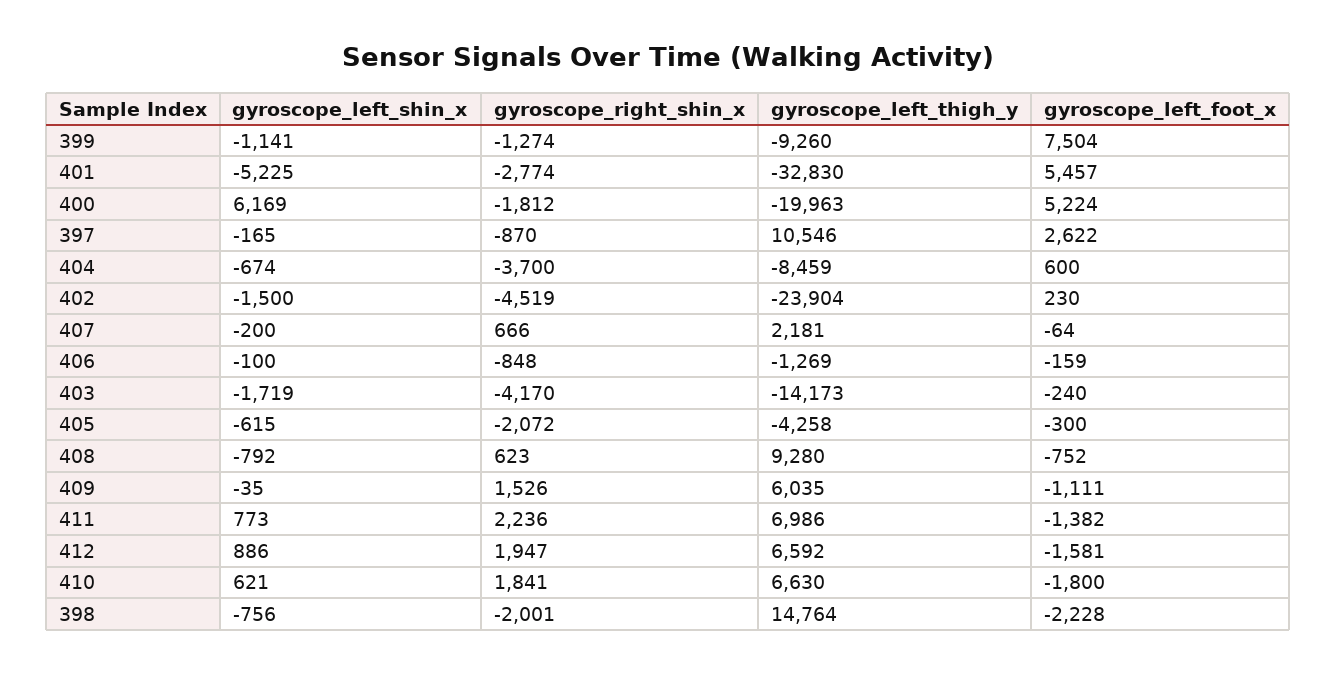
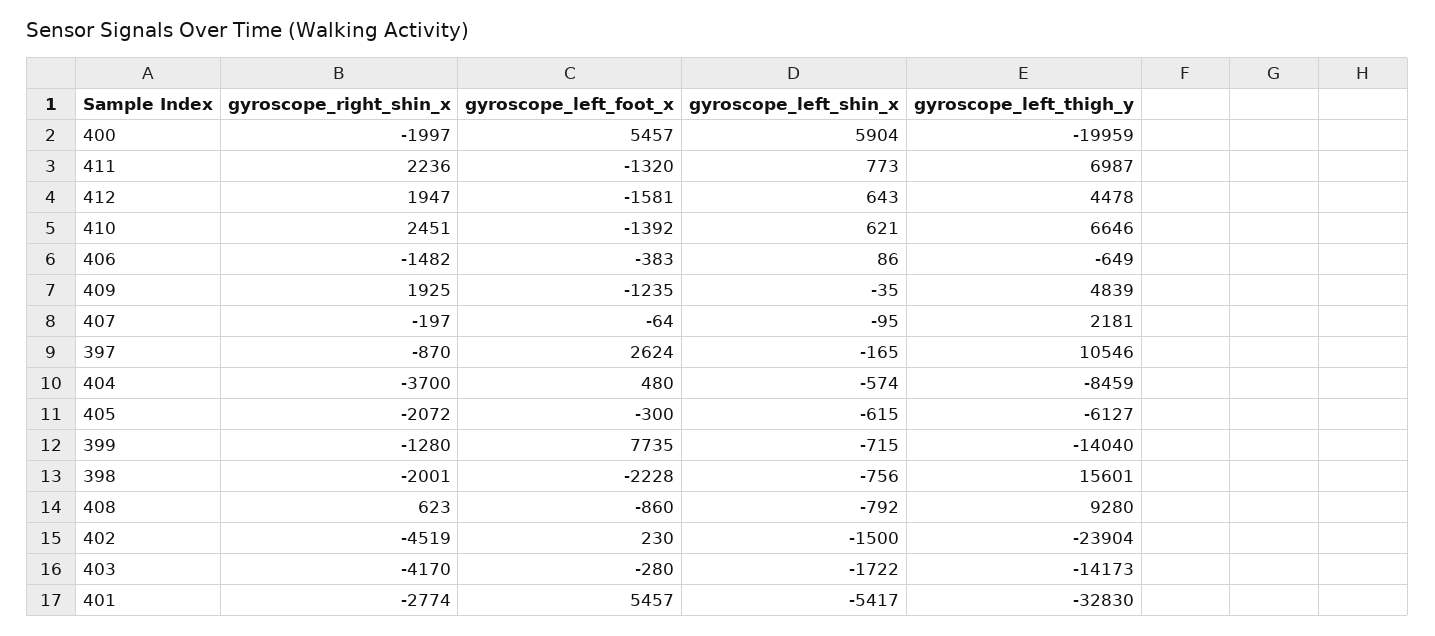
gyroscope_left_shin_x, 399: -1141 -> -715
gyroscope_right_shin_x, 399: -1274 -> -1280
gyroscope_left_thigh_y, 399: -9260 -> -14040
gyroscope_left_foot_x, 399: 7504 -> 7735
gyroscope_left_shin_x, 401: -5225 -> -5417
gyroscope_left_shin_x, 400: 6169 -> 5904
gyroscope_right_shin_x, 400: -1812 -> -1997
gyroscope_left_thigh_y, 400: -19963 -> -19959
gyroscope_left_foot_x, 400: 5224 -> 5457
gyroscope_left_foot_x, 397: 2622 -> 2624
gyroscope_left_shin_x, 404: -674 -> -574
gyroscope_left_foot_x, 404: 600 -> 480
gyroscope_left_shin_x, 407: -200 -> -95
gyroscope_right_shin_x, 407: 666 -> -197
gyroscope_left_shin_x, 406: -100 -> 86
gyroscope_right_shin_x, 406: -848 -> -1482
gyroscope_left_thigh_y, 406: -1269 -> -649
gyroscope_left_foot_x, 406: -159 -> -383
gyroscope_left_shin_x, 403: -1719 -> -1722
gyroscope_left_foot_x, 403: -240 -> -280
gyroscope_left_thigh_y, 405: -4258 -> -6127
gyroscope_left_foot_x, 408: -752 -> -860
gyroscope_right_shin_x, 409: 1526 -> 1925
gyroscope_left_thigh_y, 409: 6035 -> 4839
gyroscope_left_foot_x, 409: -1111 -> -1235
gyroscope_left_thigh_y, 411: 6986 -> 6987
gyroscope_left_foot_x, 411: -1382 -> -1320
gyroscope_left_shin_x, 412: 886 -> 643
gyroscope_left_thigh_y, 412: 6592 -> 4478
gyroscope_right_shin_x, 410: 1841 -> 2451
gyroscope_left_thigh_y, 410: 6630 -> 6646
gyroscope_left_foot_x, 410: -1800 -> -1392
gyroscope_left_thigh_y, 398: 14764 -> 15601

